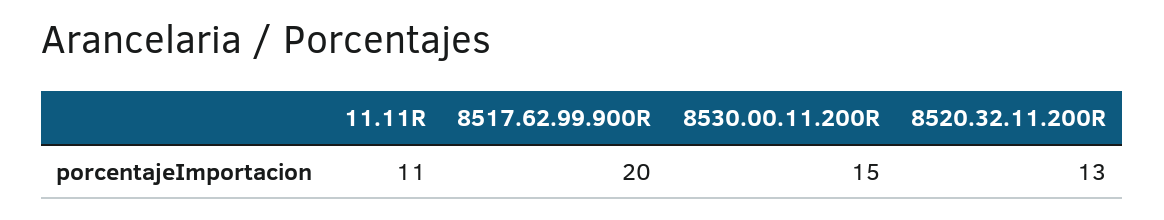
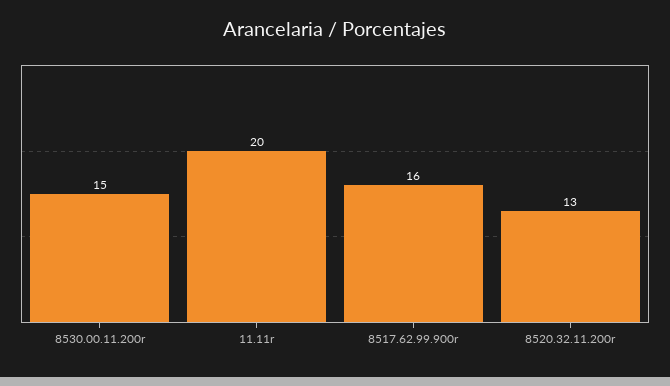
11.11R: 11 -> 20
8517.62.99.900R: 20 -> 16

